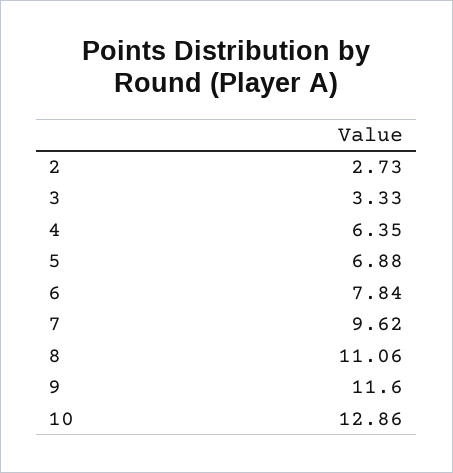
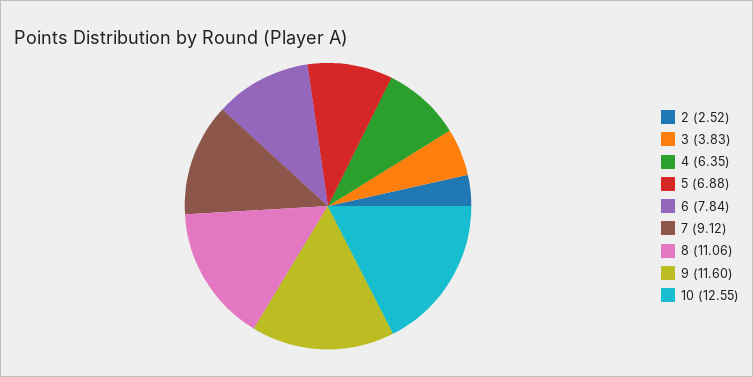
2: 2.73 -> 2.52
3: 3.33 -> 3.83
7: 9.62 -> 9.12
10: 12.86 -> 12.55

